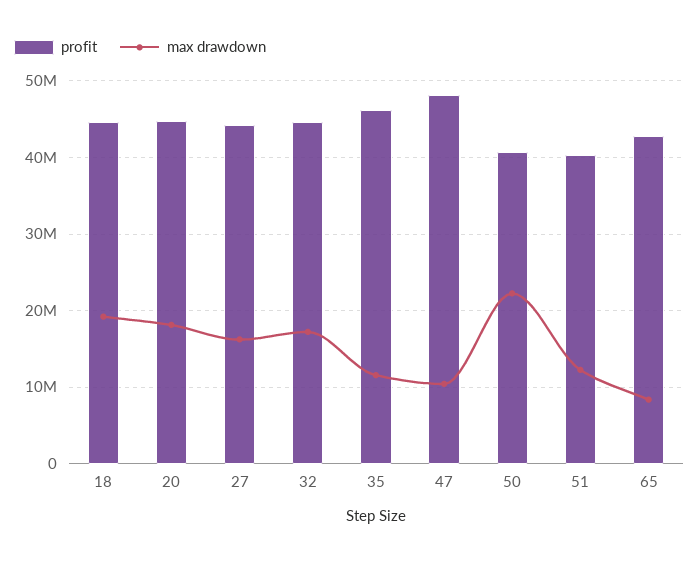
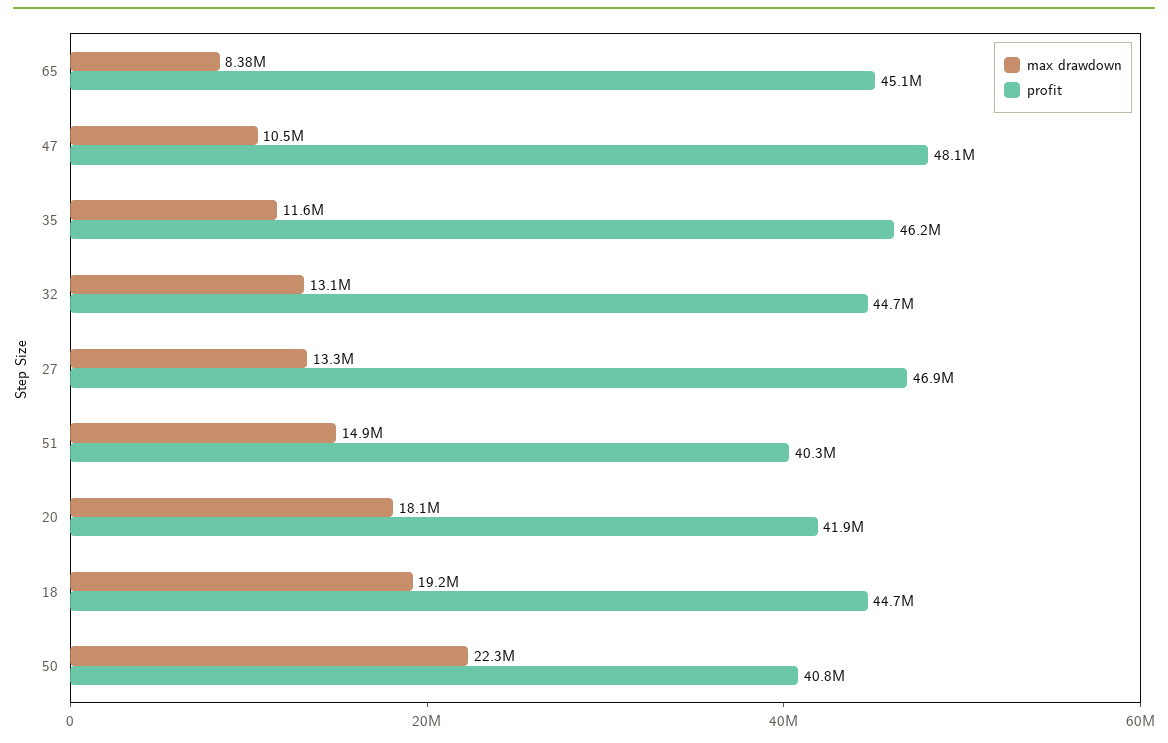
profit, 20: 45000000 -> 41900000
profit, 27: 44000000 -> 46900000
max drawdown, 27: 16000000 -> 13300000
max drawdown, 32: 17000000 -> 13100000
max drawdown, 51: 12000000 -> 14900000
profit, 65: 43000000 -> 45100000

